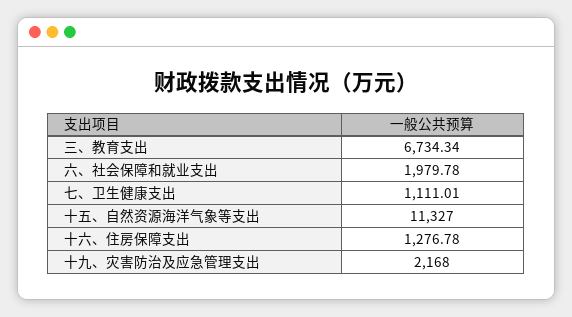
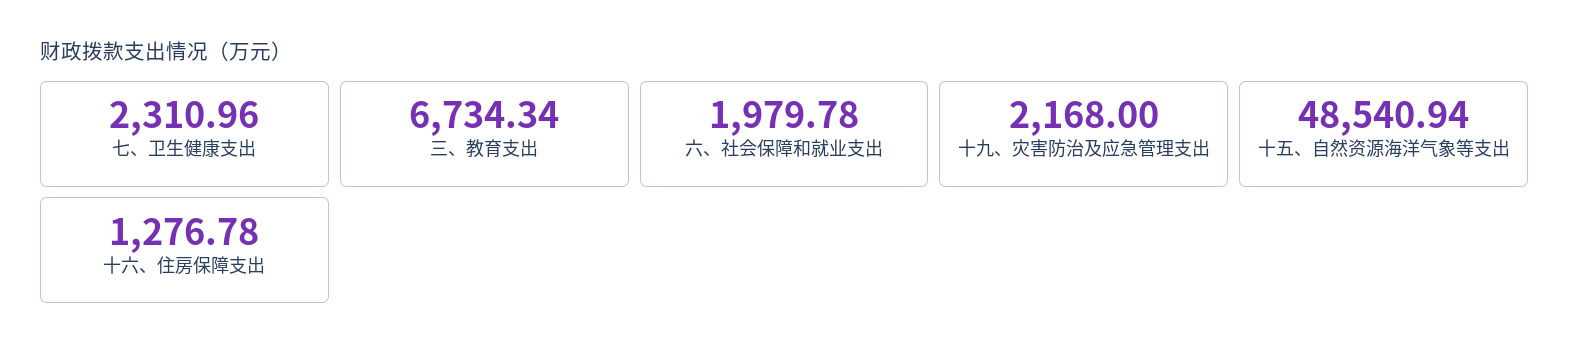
七、卫生健康支出: 1111.01 -> 2310.96
十五、自然资源海洋气象等支出: 11327 -> 48540.94

